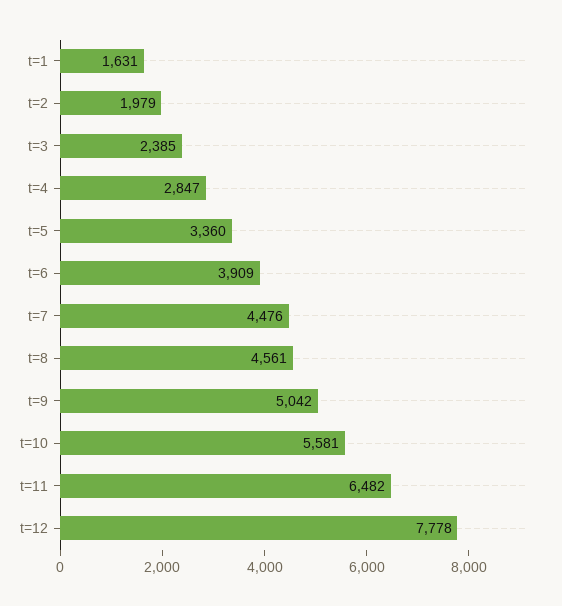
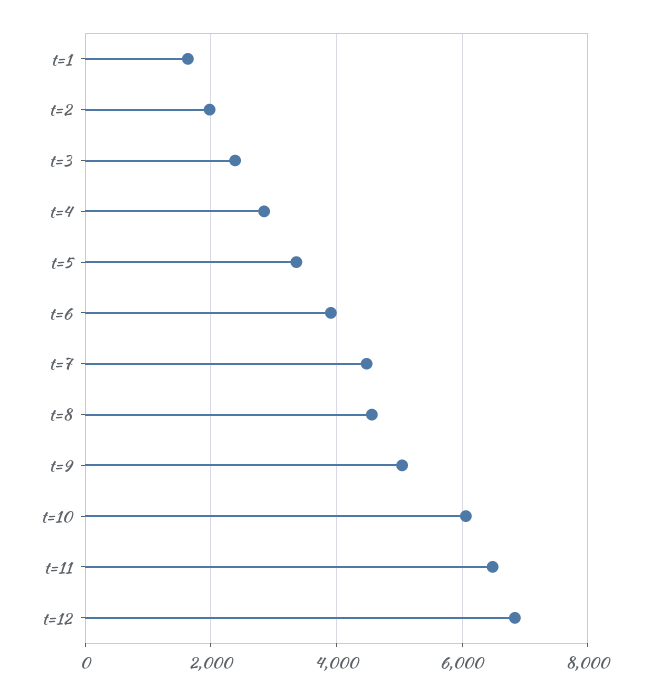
t=10: 5581 -> 6000
t=12: 7778 -> 6800

